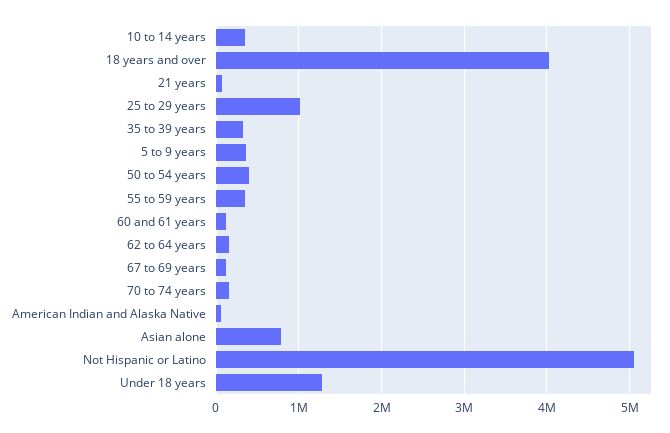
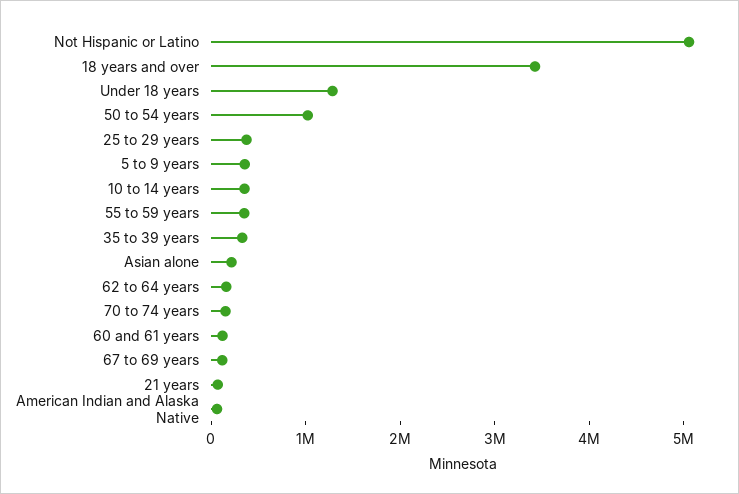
18 years and over: 4000000 -> 3400000
25 to 29 years: 1000000 -> 400000
50 to 54 years: 400000 -> 1000000
Asian alone: 800000 -> 200000

